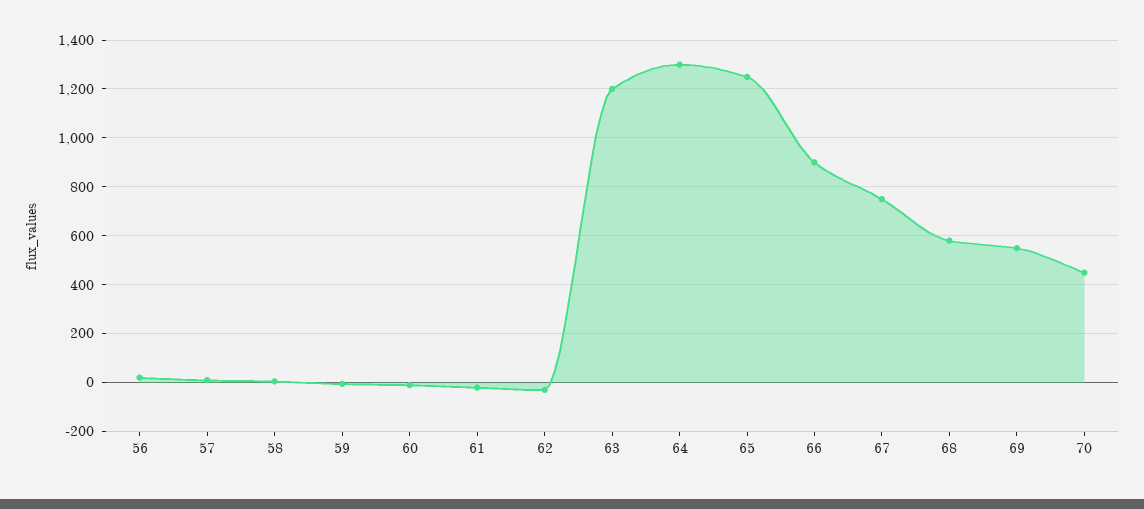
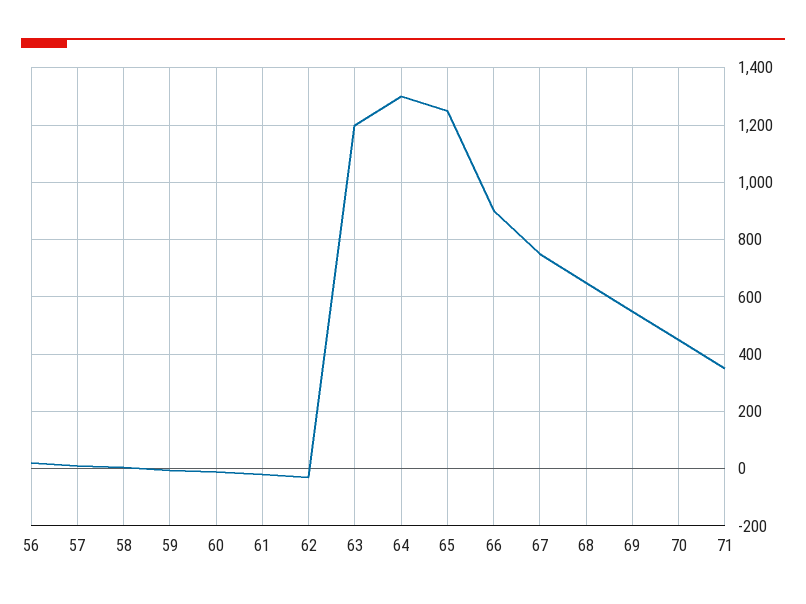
68: 575 -> 650
71: none -> 350

